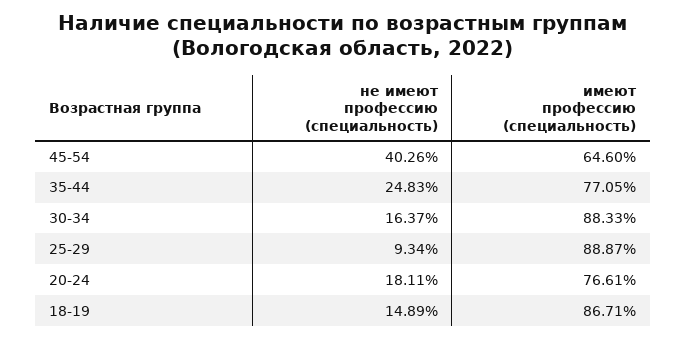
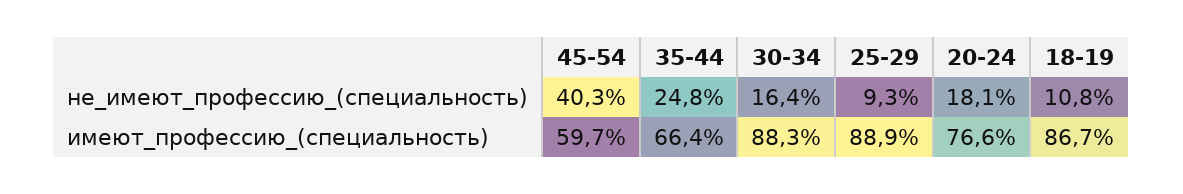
имеют профессию (специальность), 45-54: 64.6 -> 59.7
имеют профессию (специальность), 35-44: 77.05 -> 66.4
не имеют профессию (специальность), 18-19: 14.89 -> 10.8

